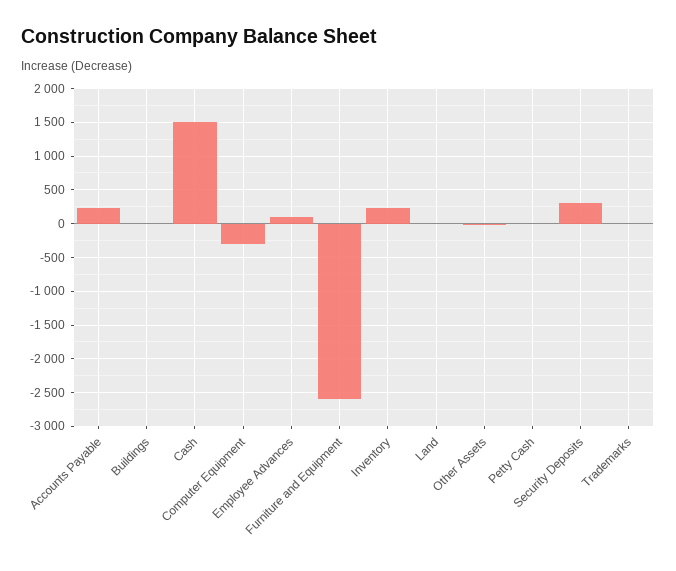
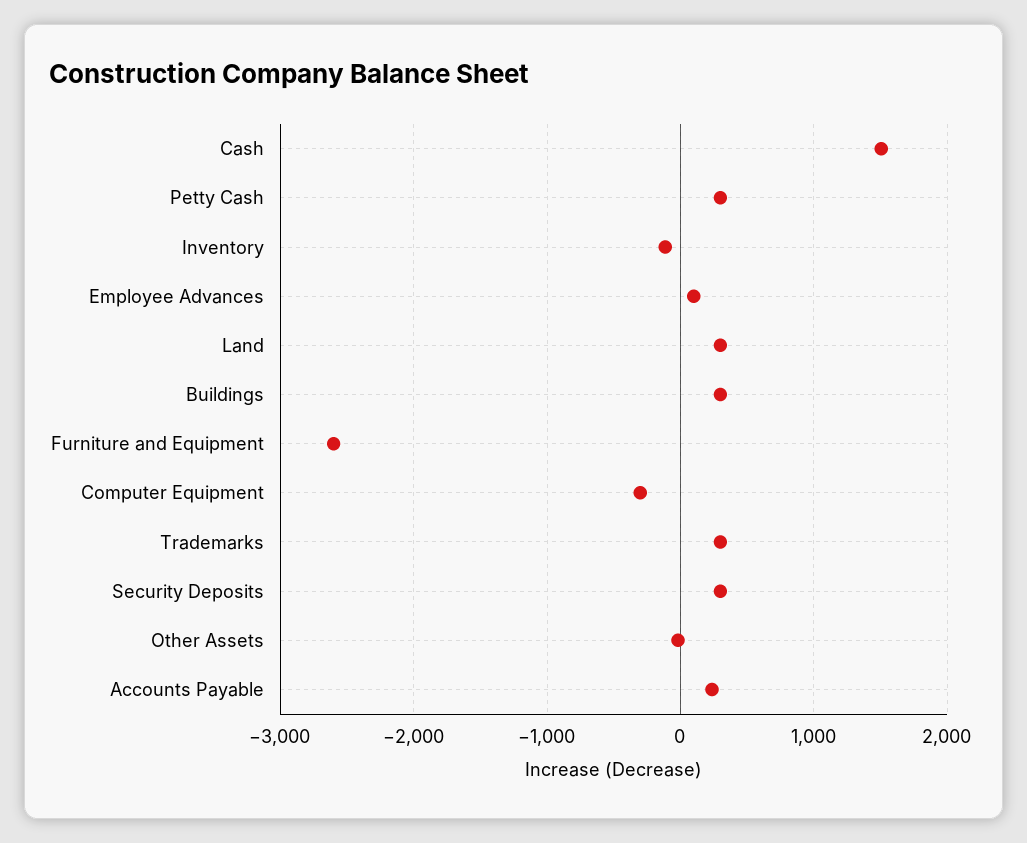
Buildings: 0 -> 300
Inventory: 200 -> -100
Land: 0 -> 300
Petty Cash: 0 -> 300
Trademarks: 0 -> 300

